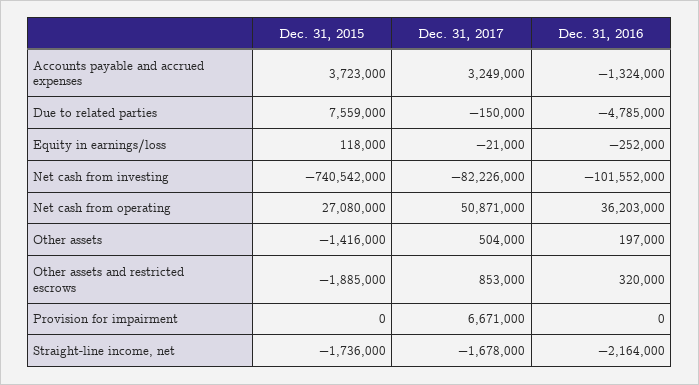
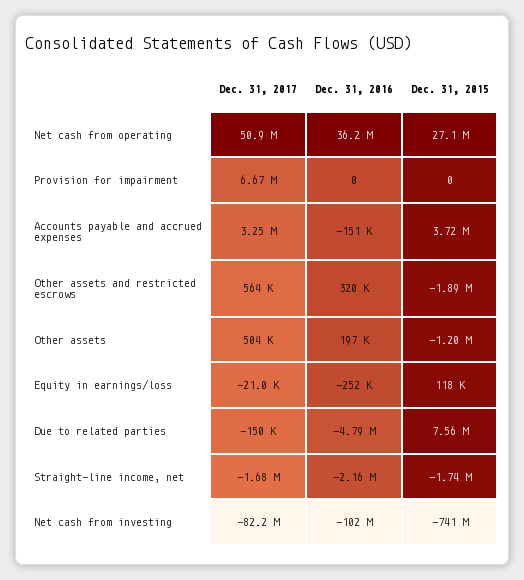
Dec. 31, 2016, Accounts payable and accrued expenses: -1324000 -> -151000
Dec. 31, 2015, Other assets: -1416000 -> -1200000
Dec. 31, 2017, Other assets and restricted escrows: 853000 -> 564000

